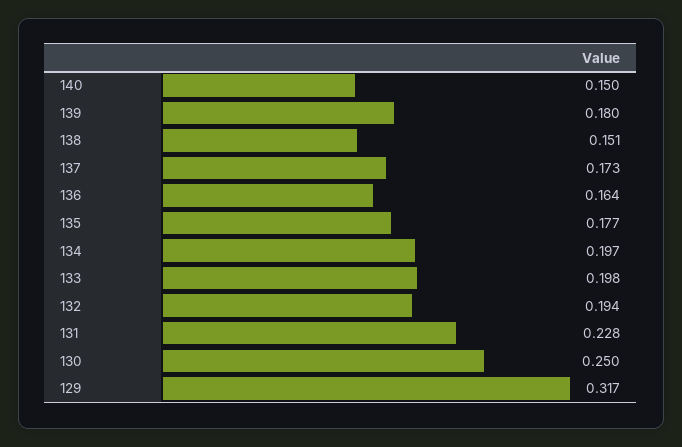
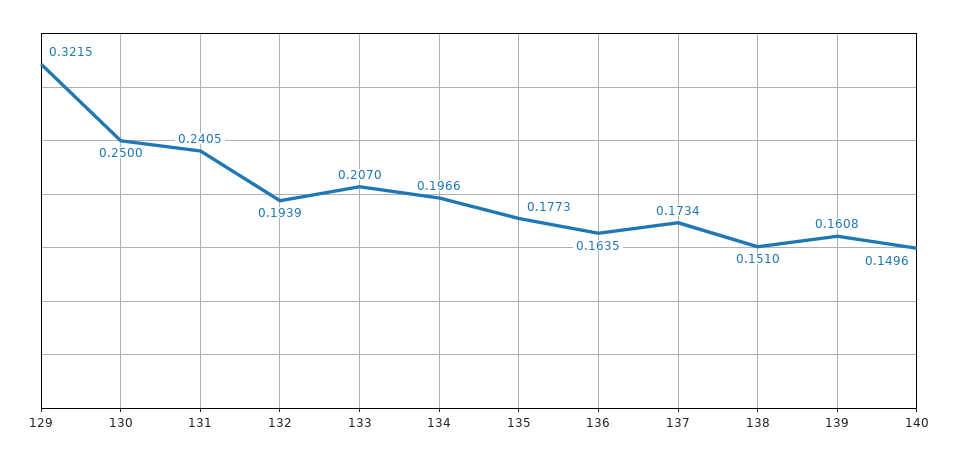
139: 0.18 -> 0.1608
133: 0.198 -> 0.207
131: 0.228 -> 0.2405
129: 0.317 -> 0.3215

